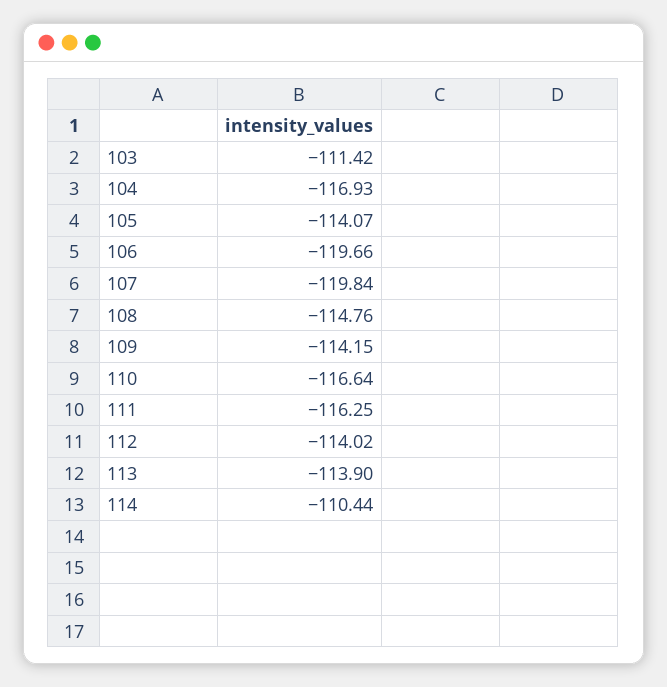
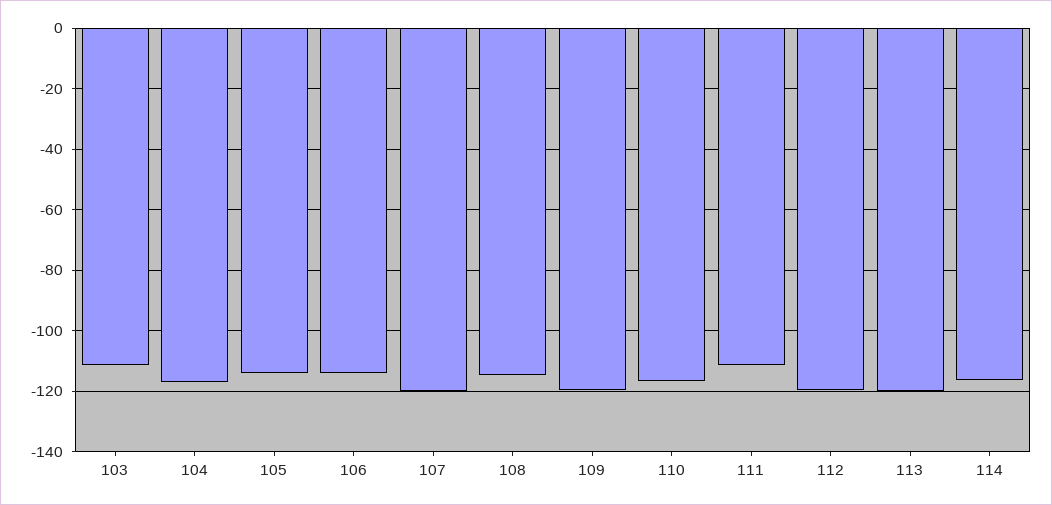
106: -119.66 -> -114
109: -114.15 -> -120
111: -116.25 -> -112
112: -114.02 -> -120
113: -113.9 -> -120
114: -110.44 -> -116

